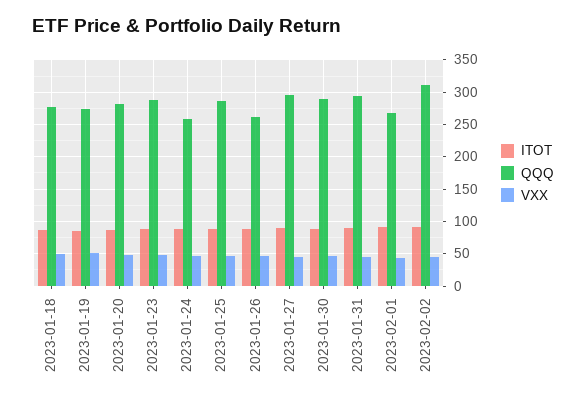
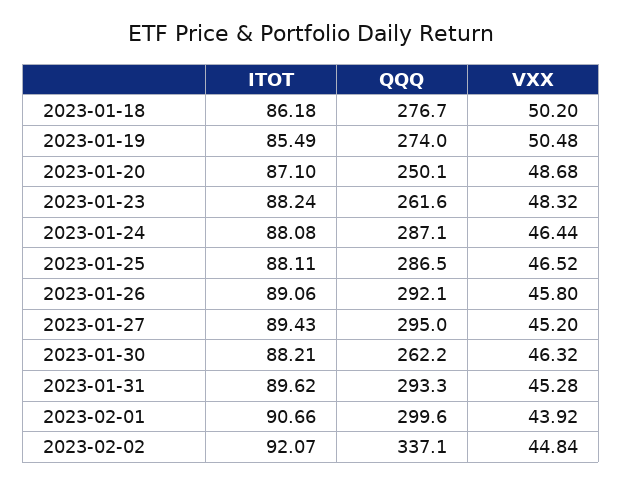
QQQ, 2023-01-20: 280 -> 250.1
QQQ, 2023-01-23: 290 -> 261.6
QQQ, 2023-01-24: 260 -> 287.1
QQQ, 2023-01-26: 260 -> 292.1
QQQ, 2023-01-30: 290 -> 262.2
QQQ, 2023-02-01: 270 -> 299.6
QQQ, 2023-02-02: 310 -> 337.1

